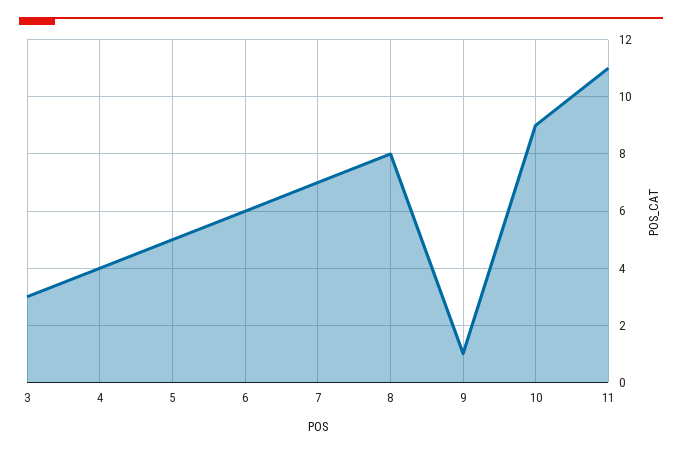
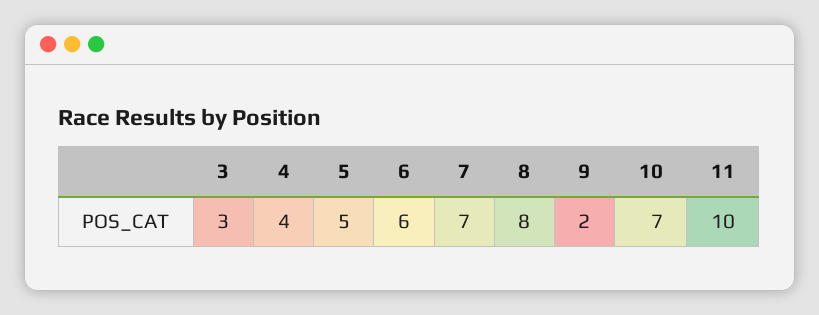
9: 1 -> 2
10: 9 -> 7
11: 11 -> 10

